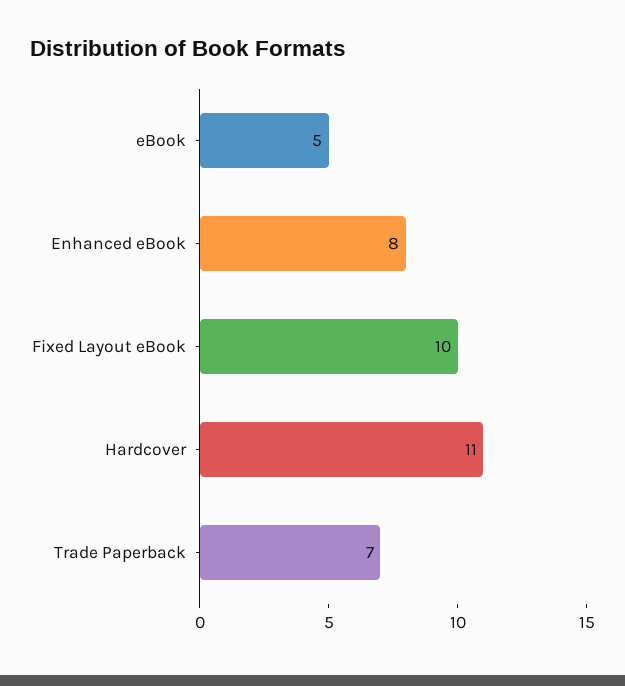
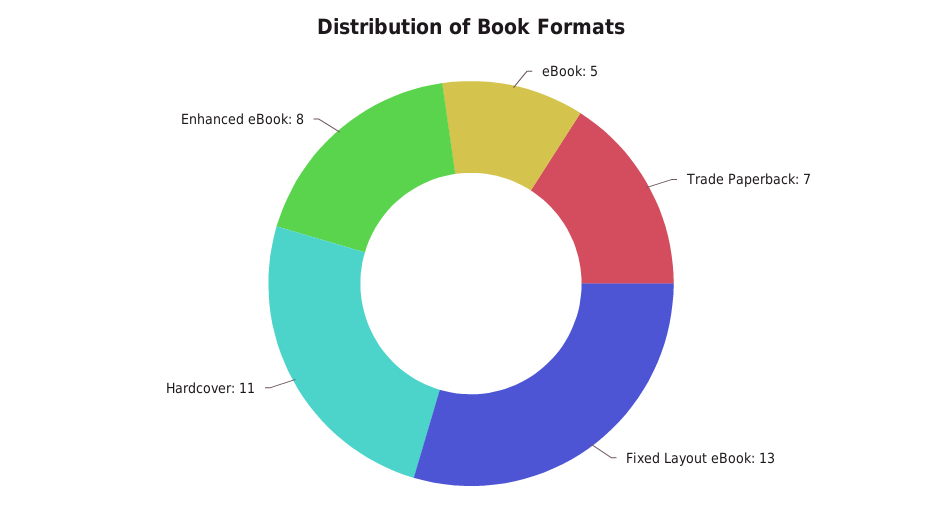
Fixed Layout eBook: 10 -> 13

